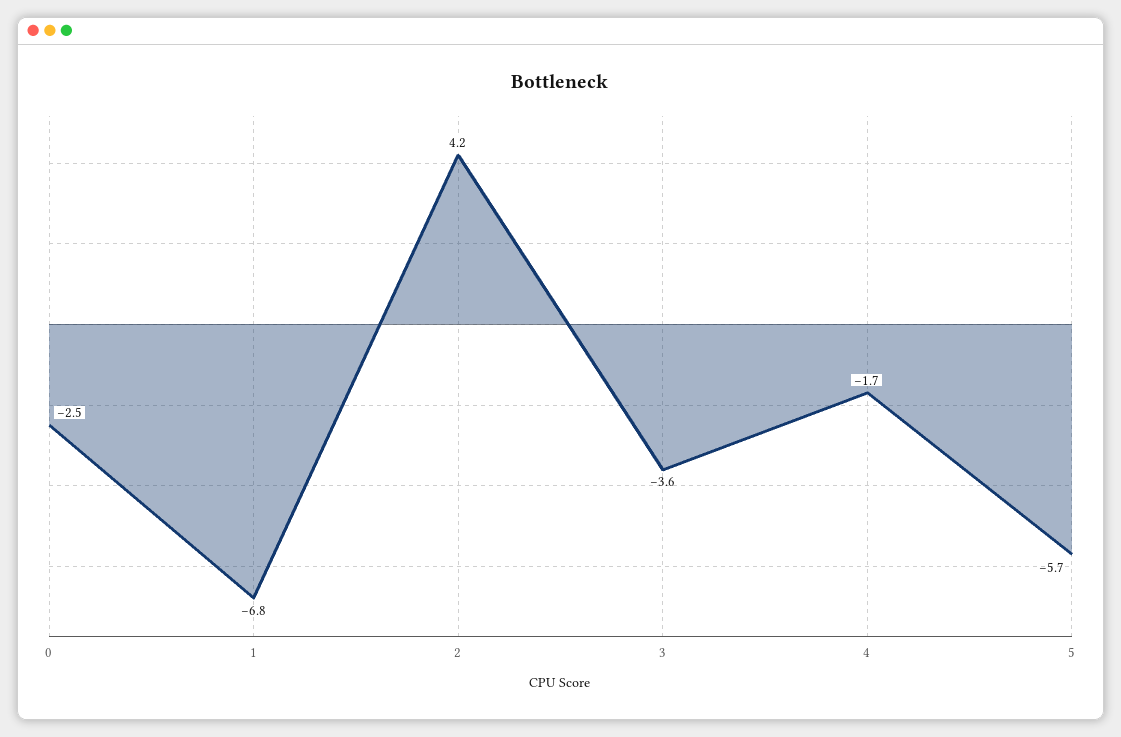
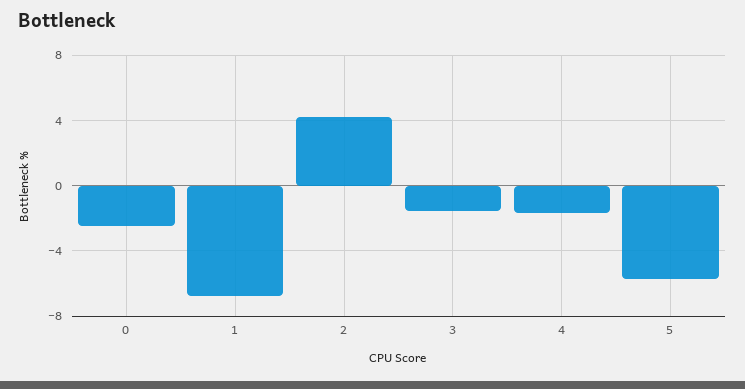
3: -3.6 -> -1.5

